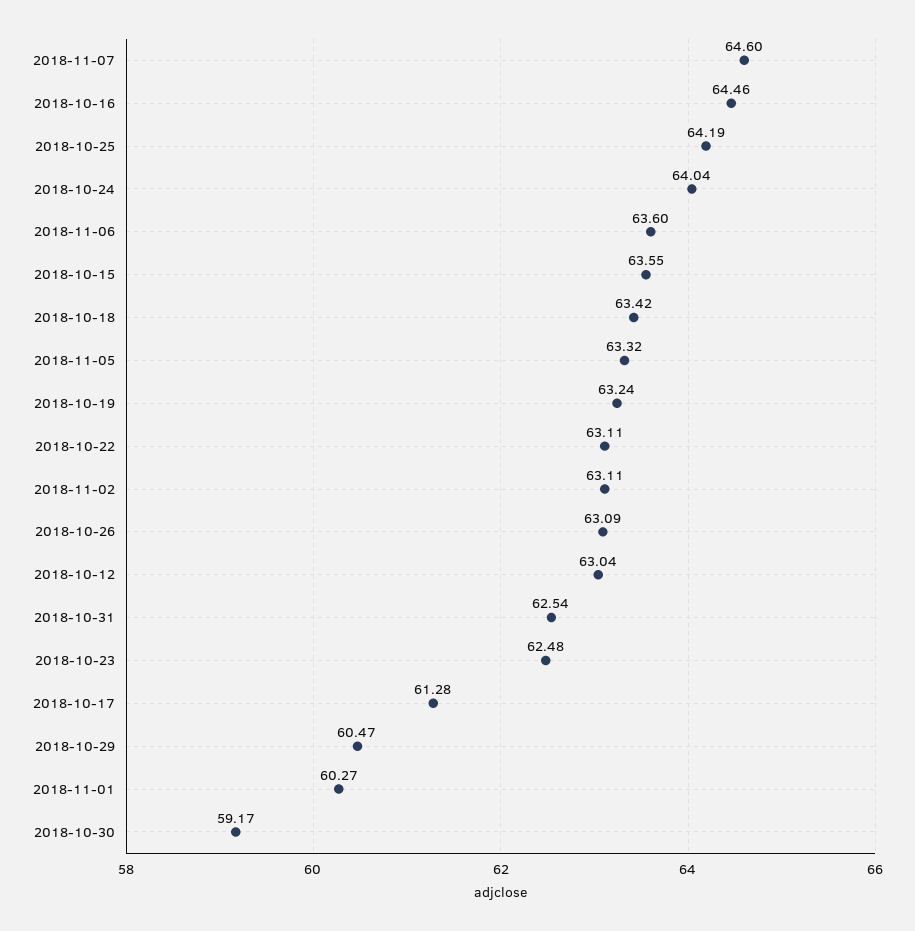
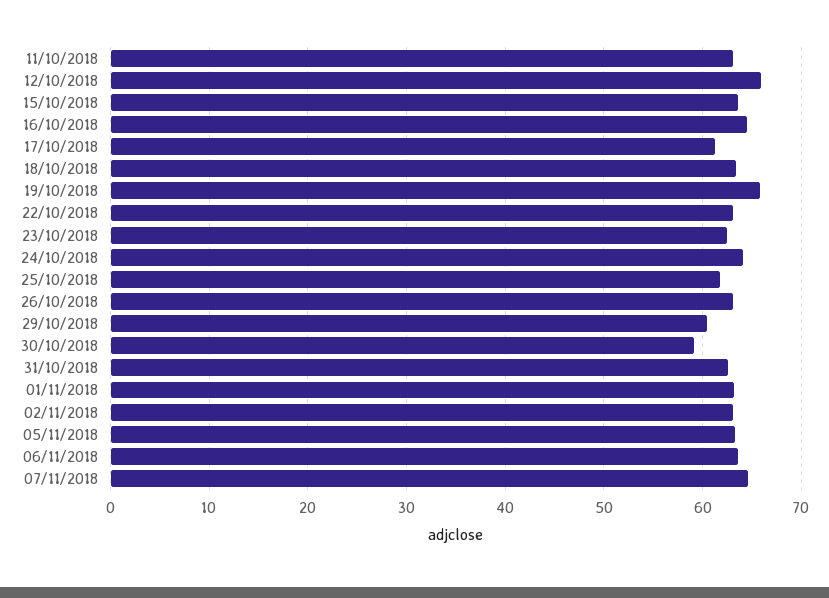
2018-10-25: 64.19 -> 62
2018-10-19: 63.24 -> 66
2018-10-12: 63.04 -> 66
2018-11-01: 60.27 -> 63
11/10/2018: none -> 63

